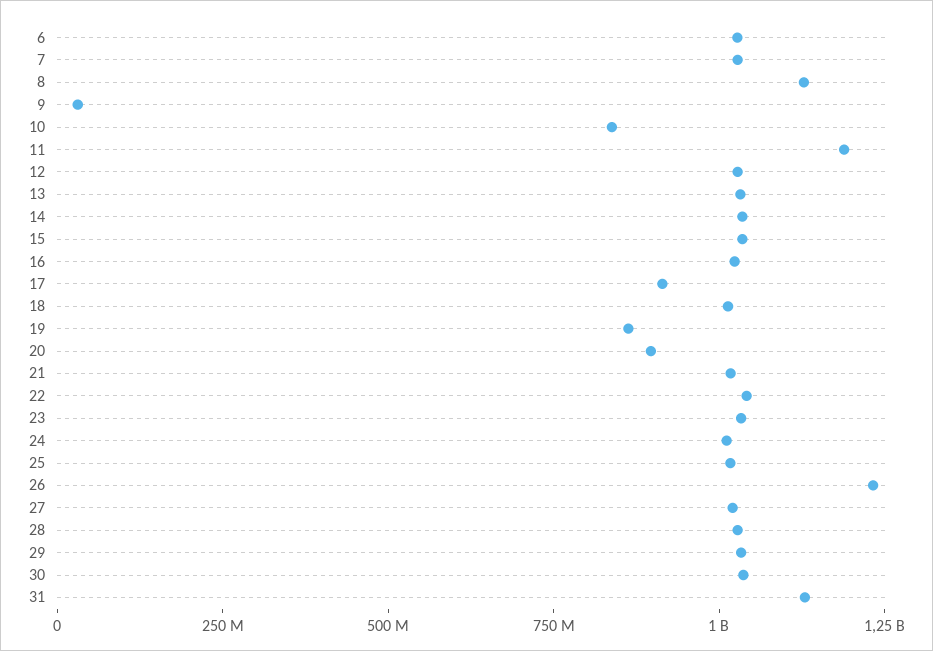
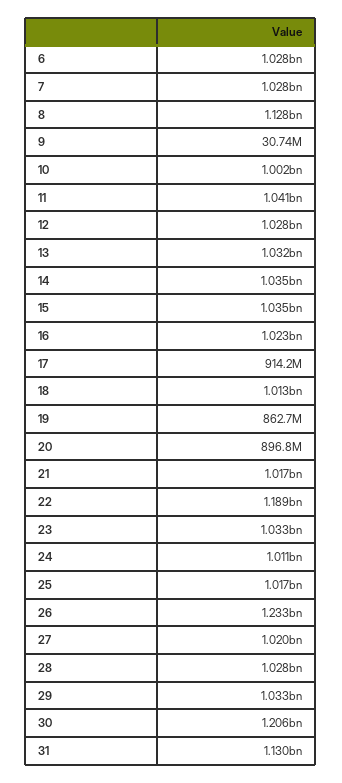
10: 850000000 -> 1002000000
11: 1200000000 -> 1041000000
22: 1050000000 -> 1189000000
30: 1050000000 -> 1206000000

